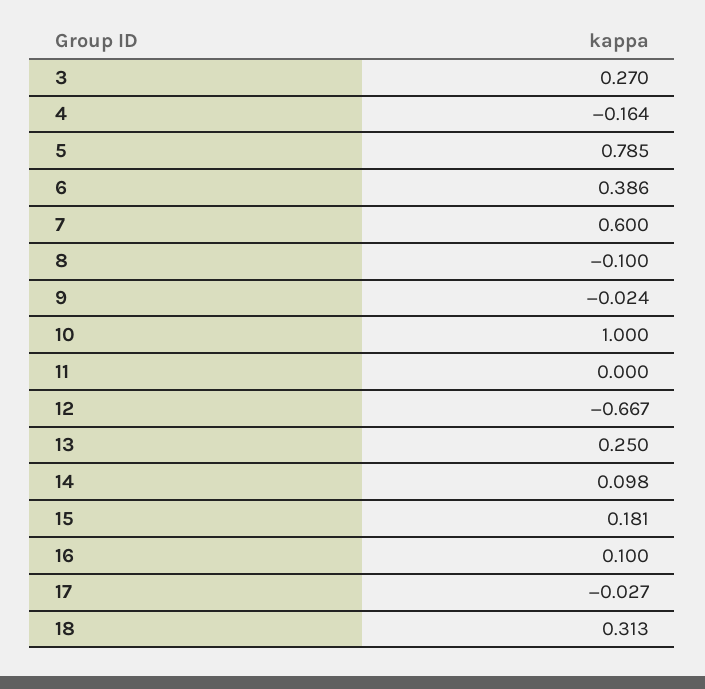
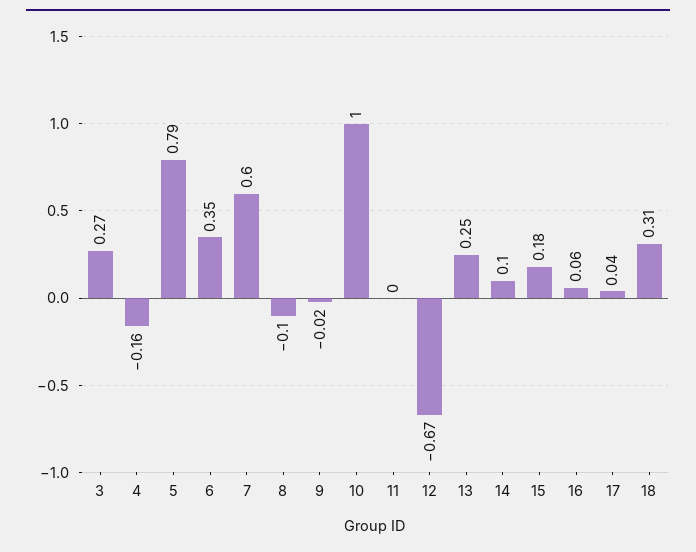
6: 0.386 -> 0.35
16: 0.1 -> 0.06
17: -0.027 -> 0.04

